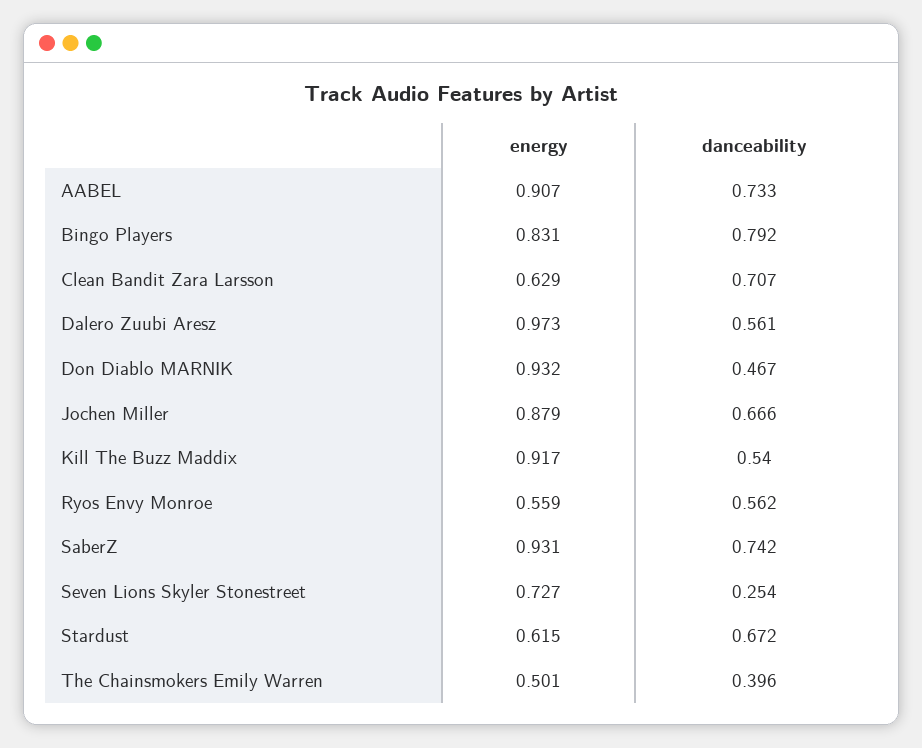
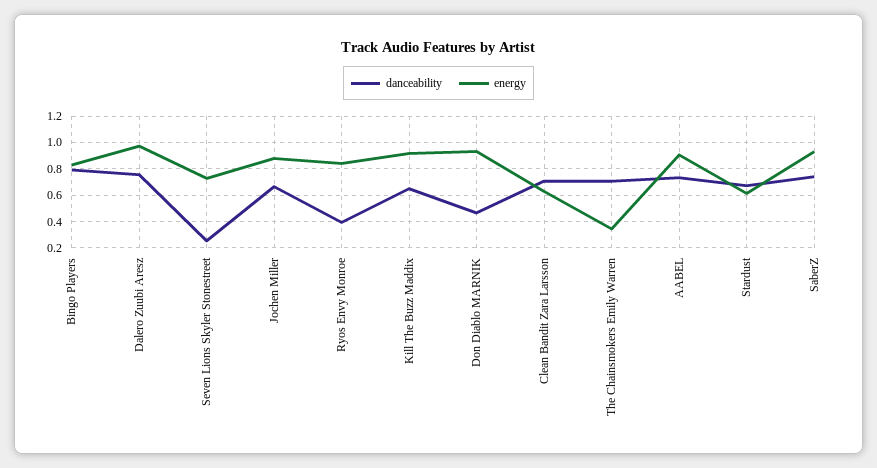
danceability, Dalero Zuubi Aresz: 0.561 -> 0.75
danceability, Kill The Buzz Maddix: 0.54 -> 0.65
energy, Ryos Envy Monroe: 0.559 -> 0.85
danceability, Ryos Envy Monroe: 0.562 -> 0.4
energy, The Chainsmokers Emily Warren: 0.501 -> 0.35
danceability, The Chainsmokers Emily Warren: 0.396 -> 0.7

